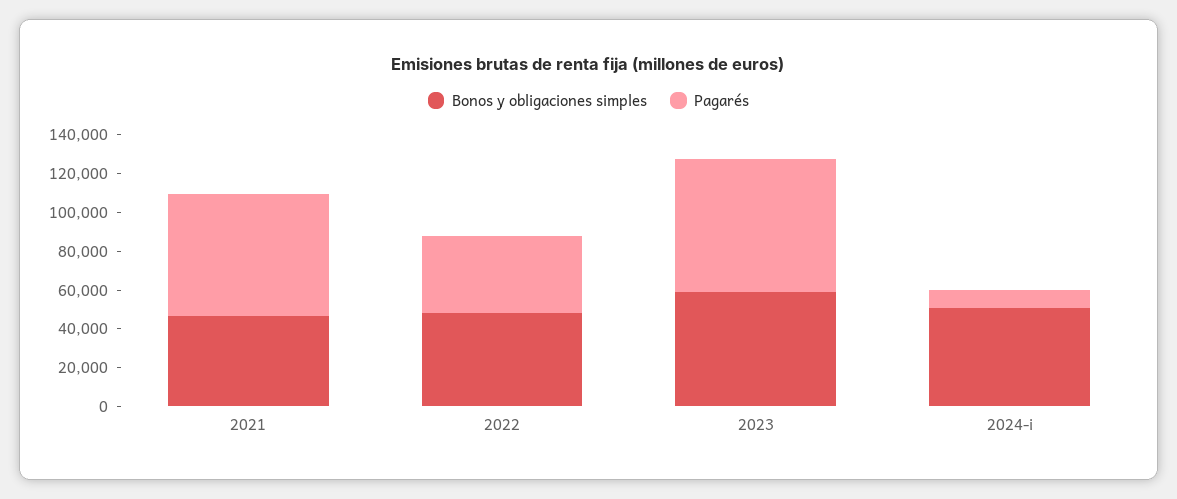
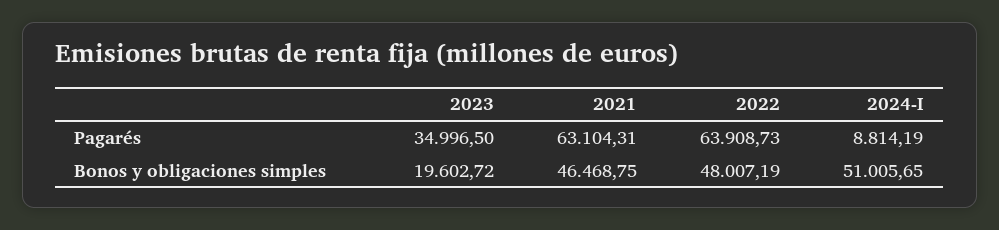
Pagarés, 2022: 40000 -> 63908.73
Bonos y obligaciones simples, 2023: 60000 -> 19602.72
Pagarés, 2023: 70000 -> 34996.5

